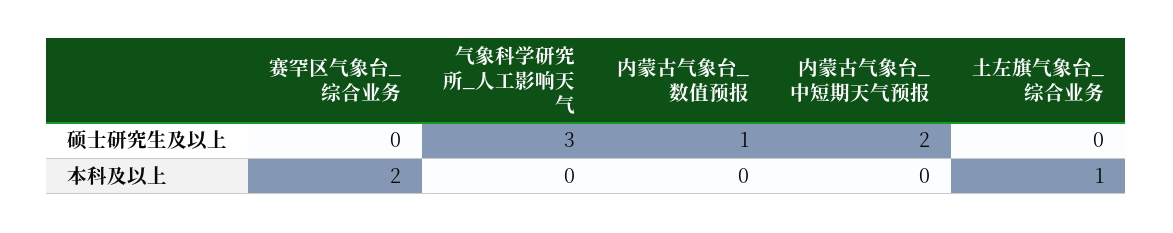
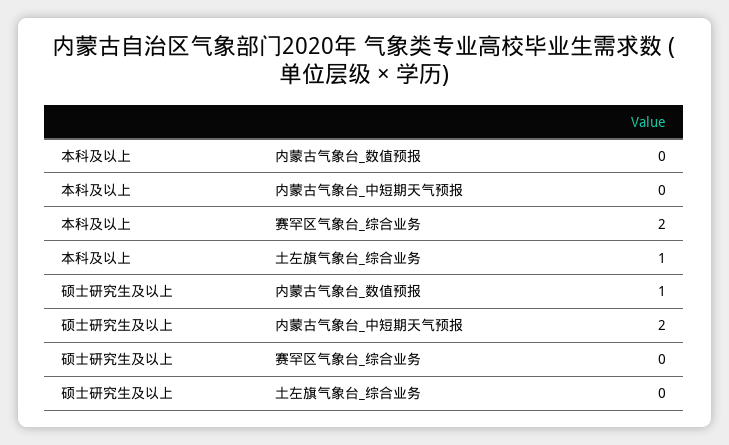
气象科学研究所_人工影响天气, 硕士研究生及以上: 3 -> none
气象科学研究所_人工影响天气, 本科及以上: 0 -> none

